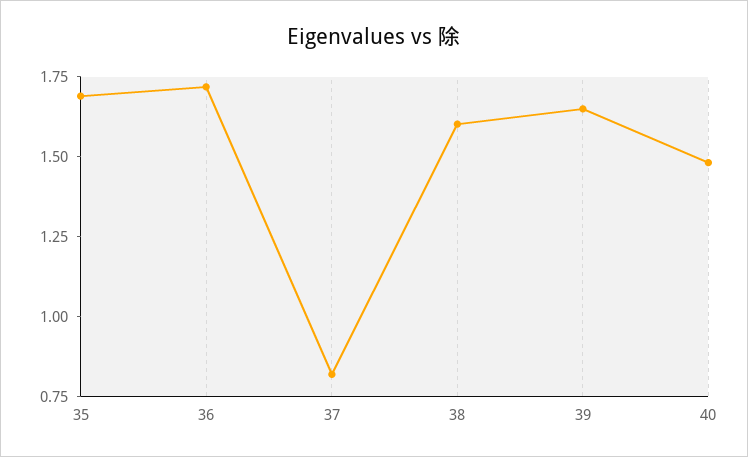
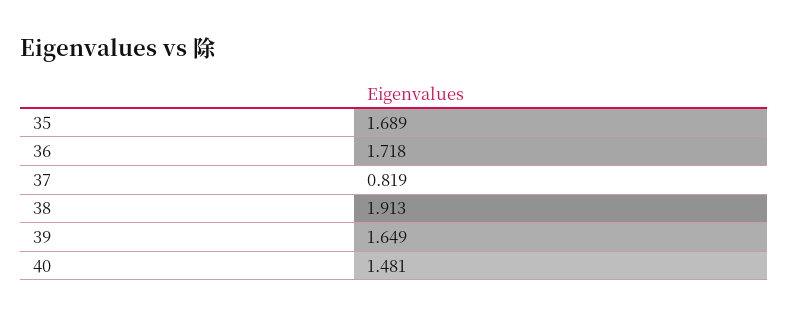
38: 1.6 -> 1.913

